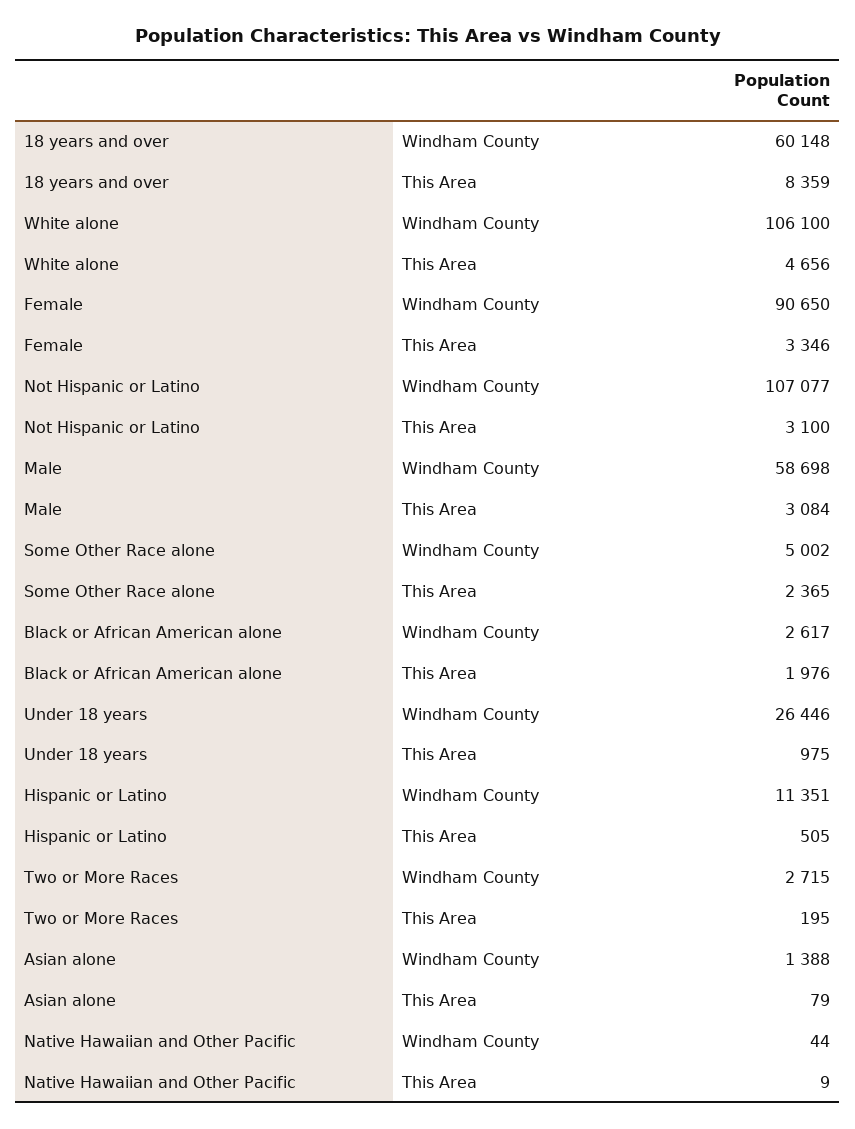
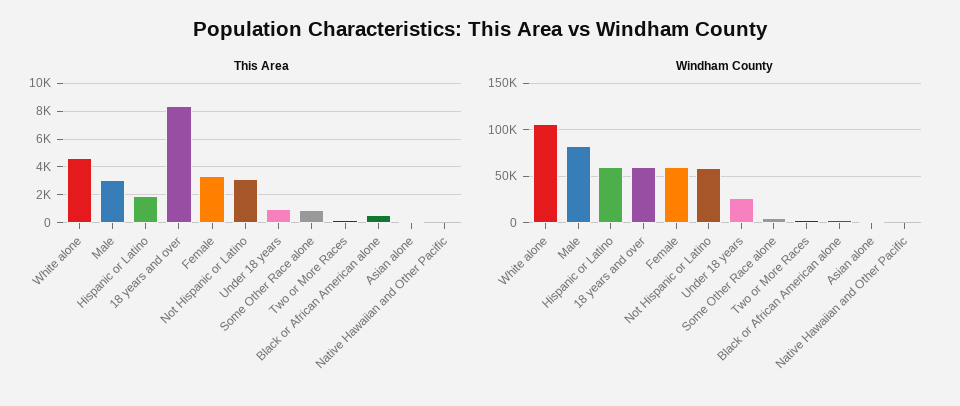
Windham County, Female: 90650 -> 60000
Windham County, Not Hispanic or Latino: 107077 -> 60000
Windham County, Male: 58698 -> 80000
This Area, Some Other Race alone: 2365 -> 1000
This Area, Black or African American alone: 1976 -> 500
Windham County, Hispanic or Latino: 11351 -> 60000
This Area, Hispanic or Latino: 505 -> 2000

